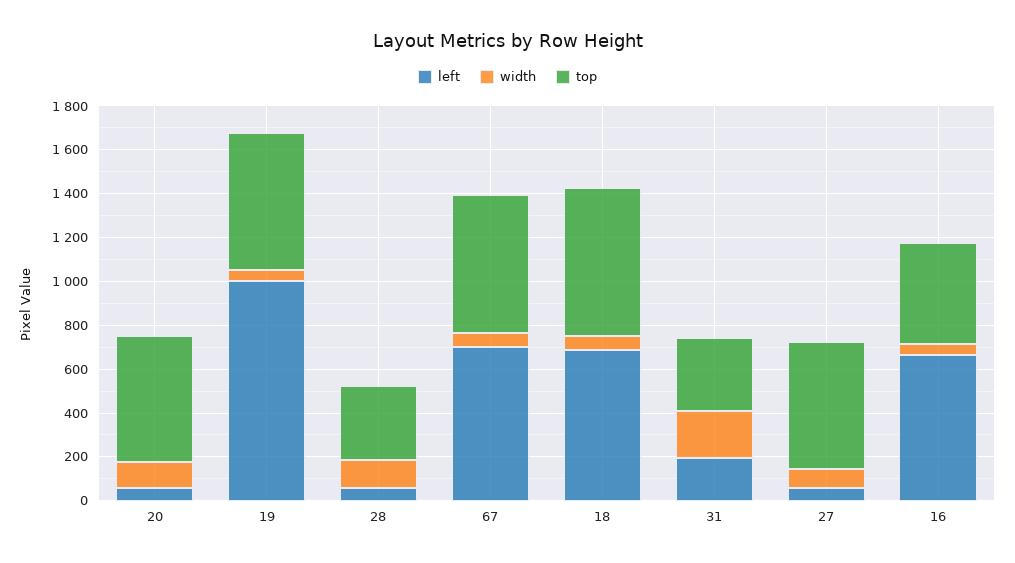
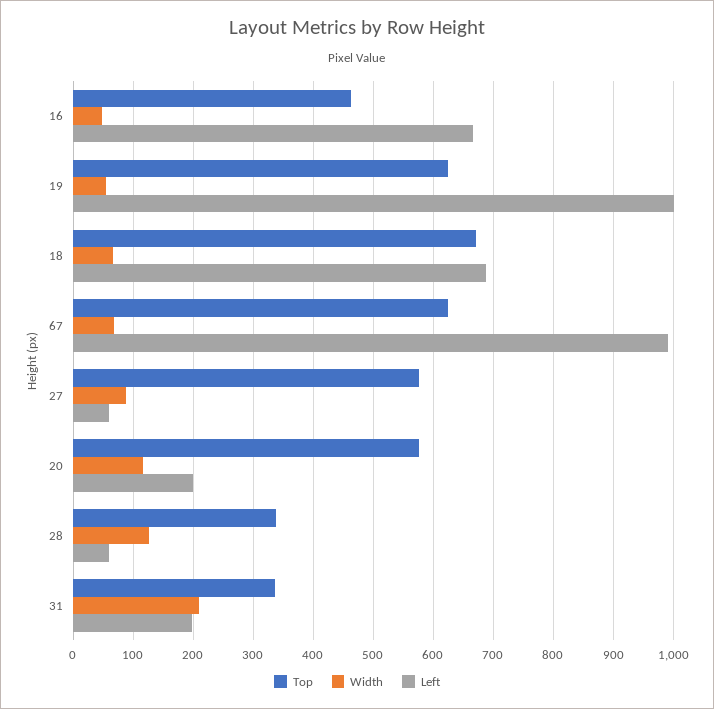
left, 20: 50 -> 200
left, 67: 700 -> 990

